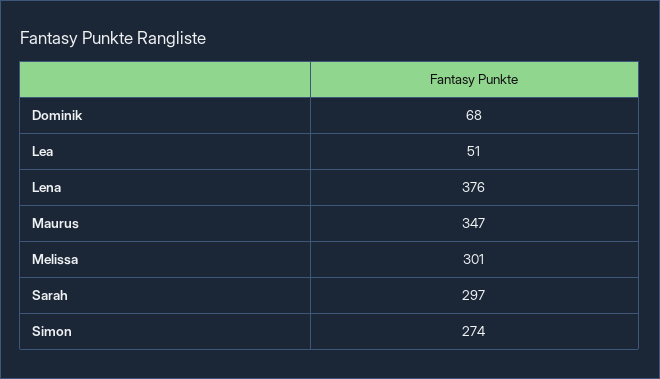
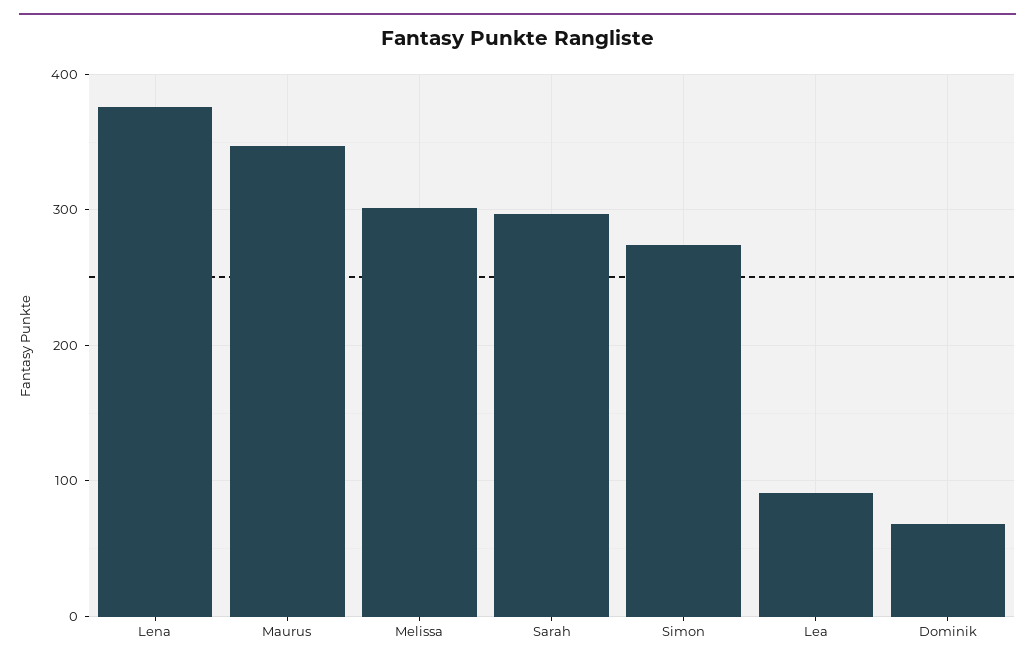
Lea: 51 -> 90

